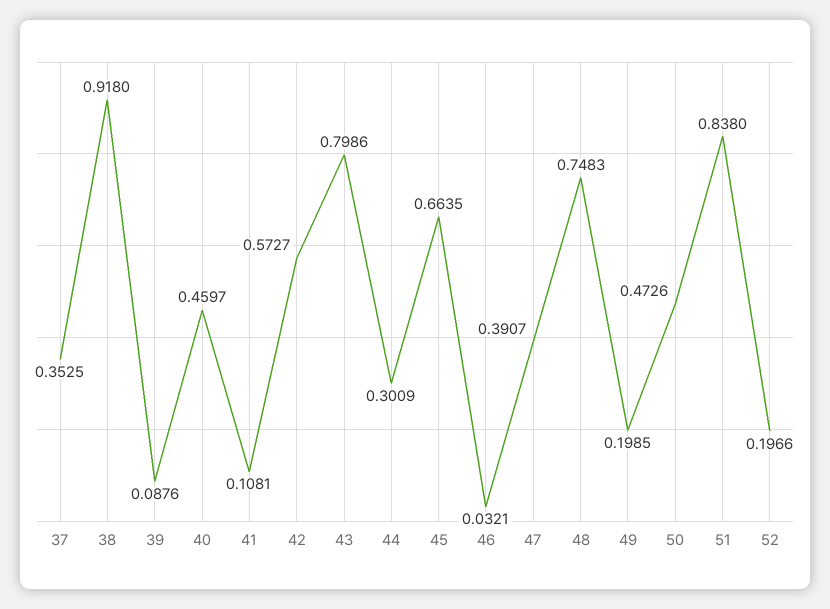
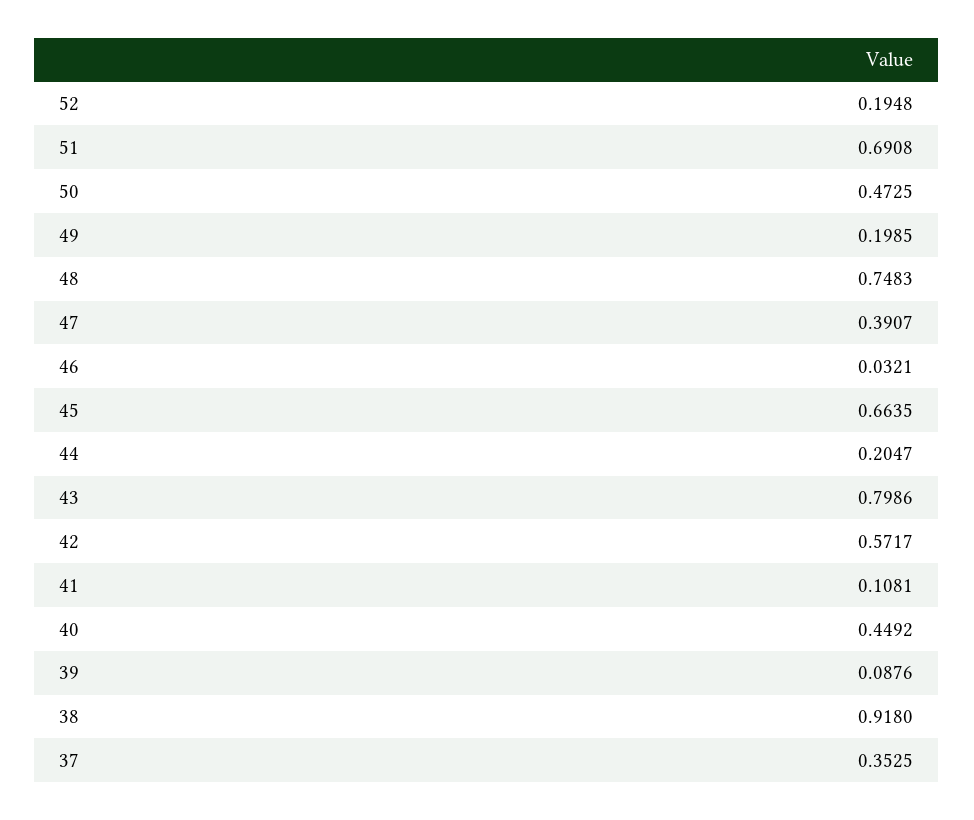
40: 0.4597 -> 0.4492
42: 0.5727 -> 0.5717
44: 0.3009 -> 0.2047
50: 0.4726 -> 0.4725
51: 0.838 -> 0.6908
52: 0.1966 -> 0.1948

